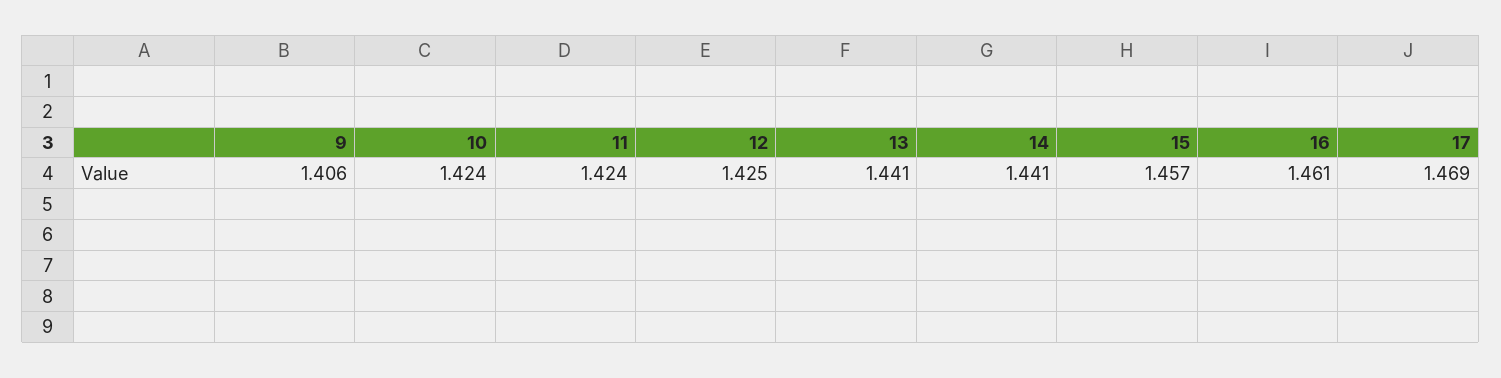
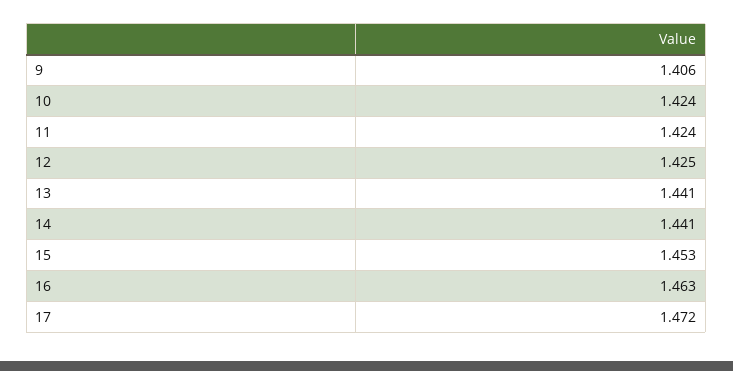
15: 1.457 -> 1.453
16: 1.461 -> 1.463
17: 1.469 -> 1.472

